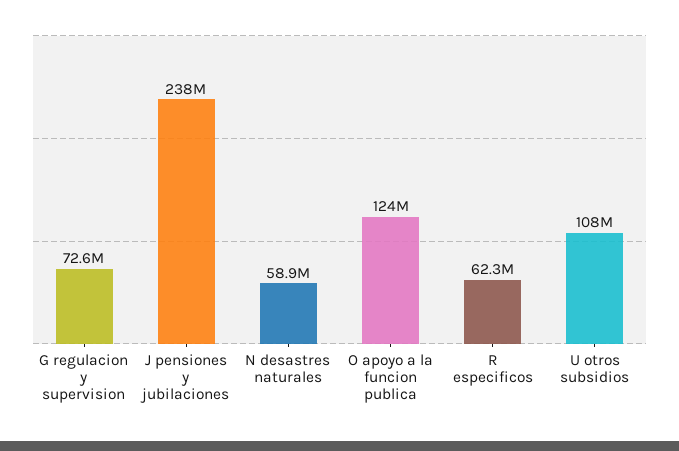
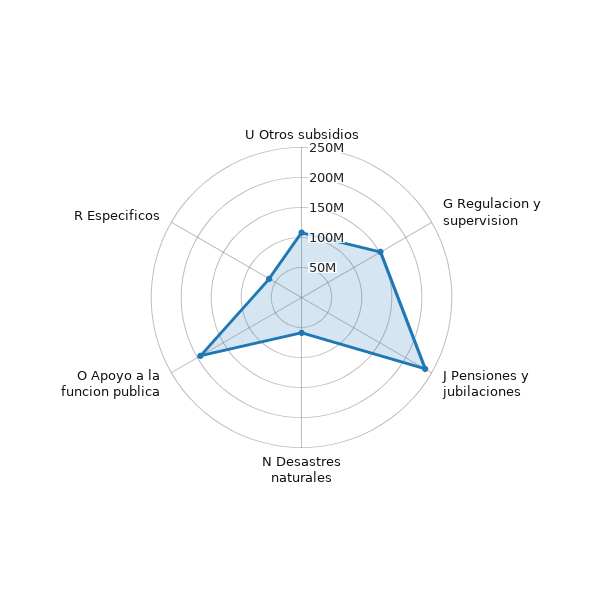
G regulacion y supervision: 72600000 -> 150000000
O apoyo a la funcion publica: 124000000 -> 200000000

